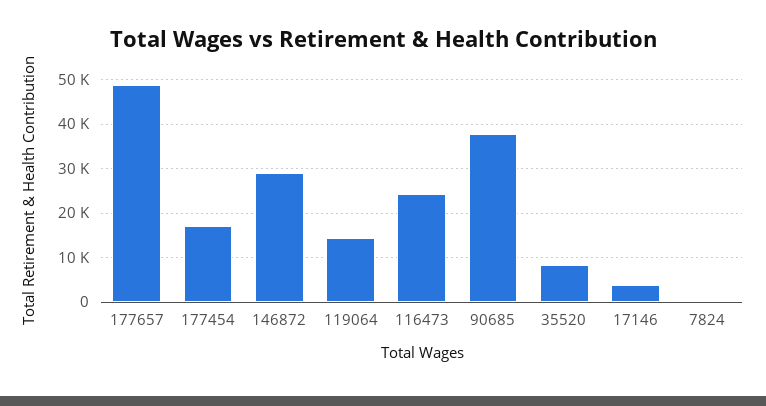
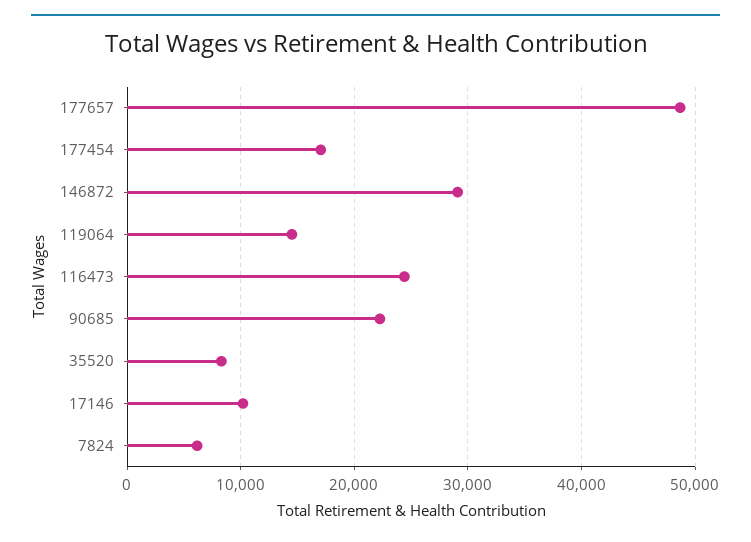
90685: 38000 -> 22000
17146: 4000 -> 10000
7824: 0 -> 6000

